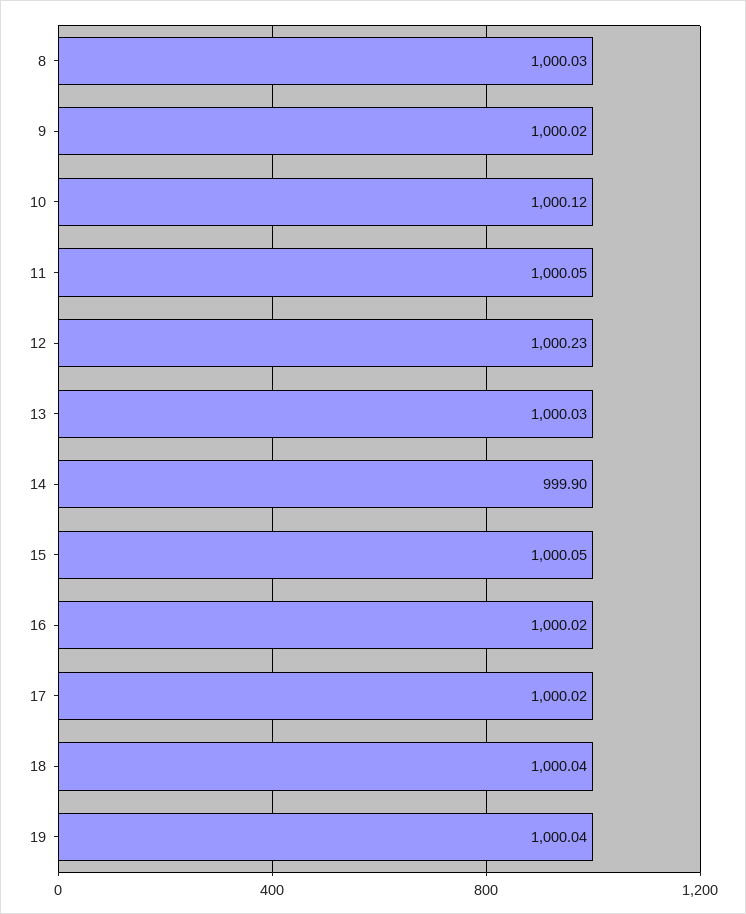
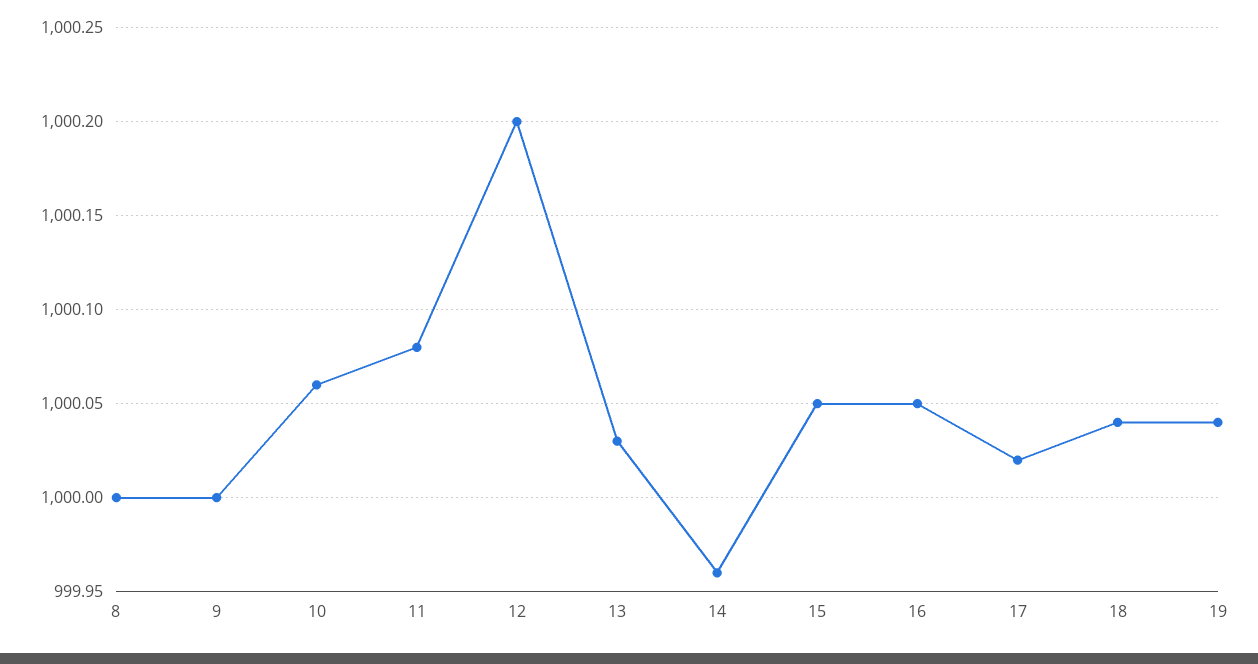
8: 1000.03 -> 1000
9: 1000.02 -> 1000
10: 1000.12 -> 1000.06
11: 1000.05 -> 1000.08
12: 1000.23 -> 1000.2
14: 999.9 -> 999.96
16: 1000.02 -> 1000.05

